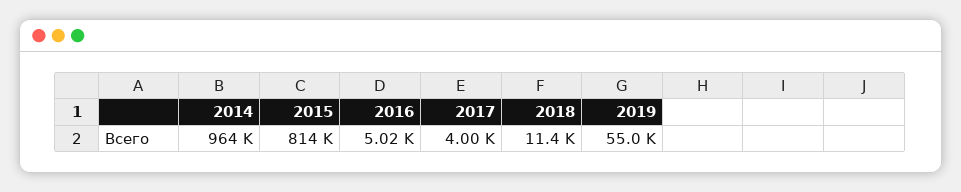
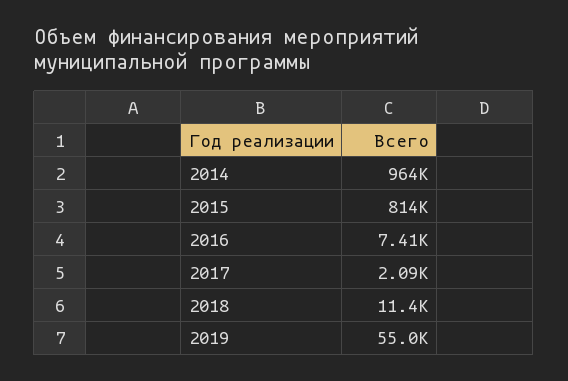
2016: 5020 -> 7410
2017: 4000 -> 2090

